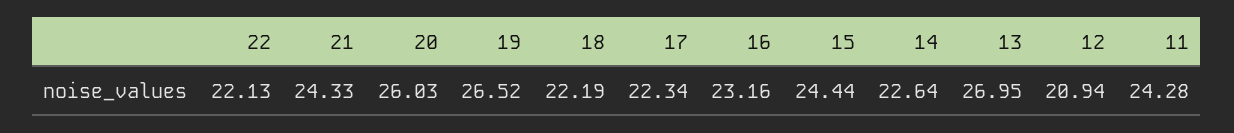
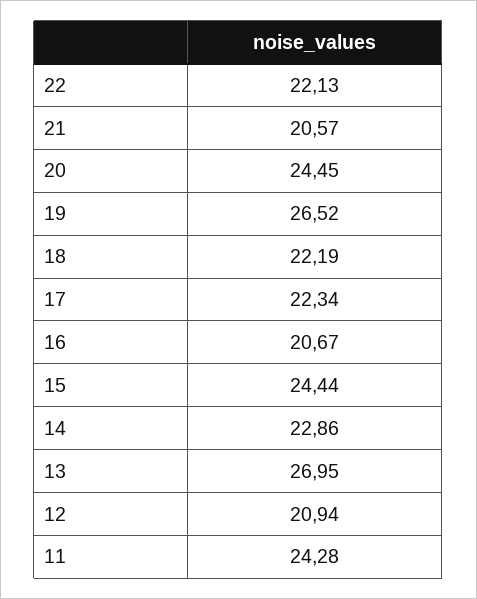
21: 24.33 -> 20.57
20: 26.03 -> 24.45
16: 23.16 -> 20.67
14: 22.64 -> 22.86

